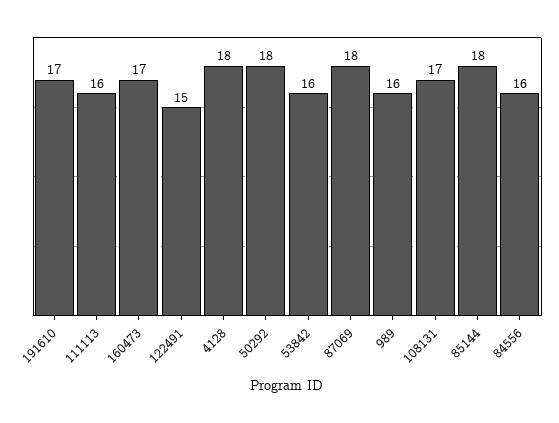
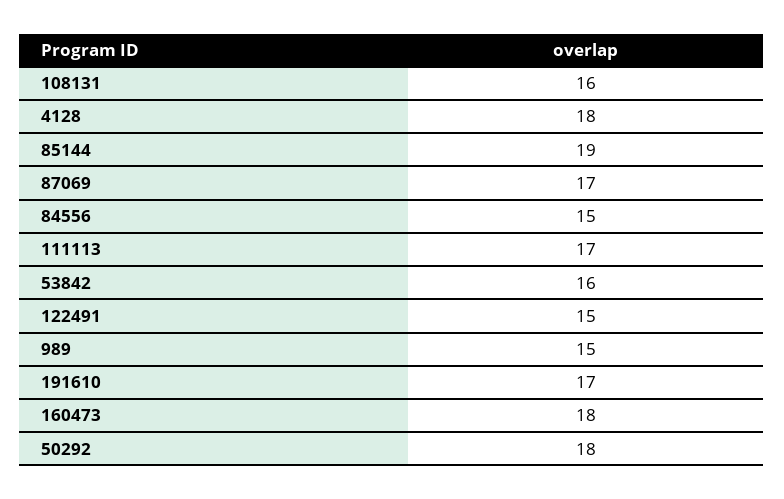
111113: 16 -> 17
160473: 17 -> 18
87069: 18 -> 17
989: 16 -> 15
108131: 17 -> 16
85144: 18 -> 19
84556: 16 -> 15

